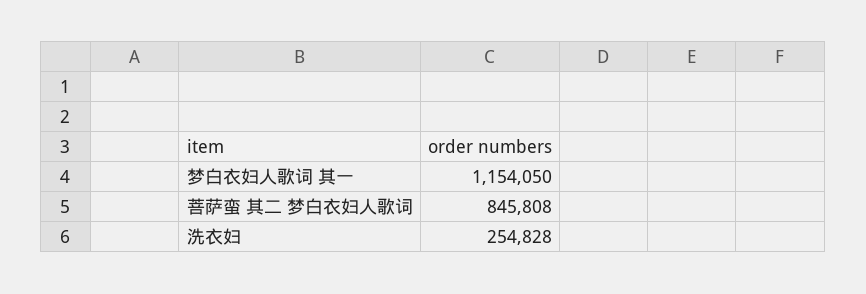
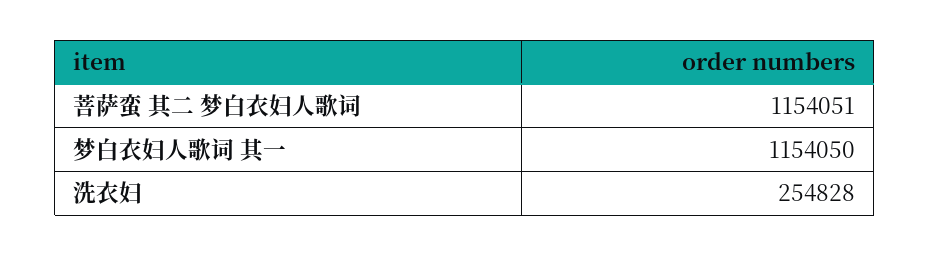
菩萨蛮 其二 梦白衣妇人歌词: 845808 -> 1154051

